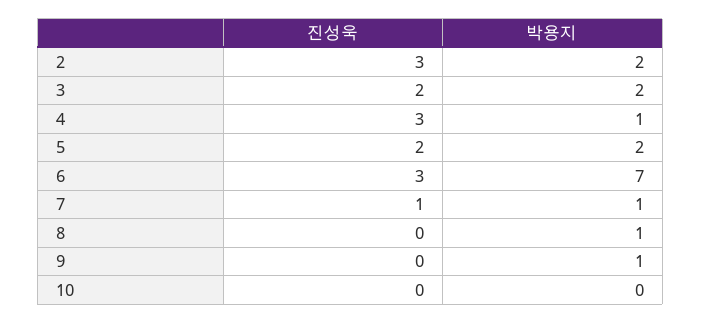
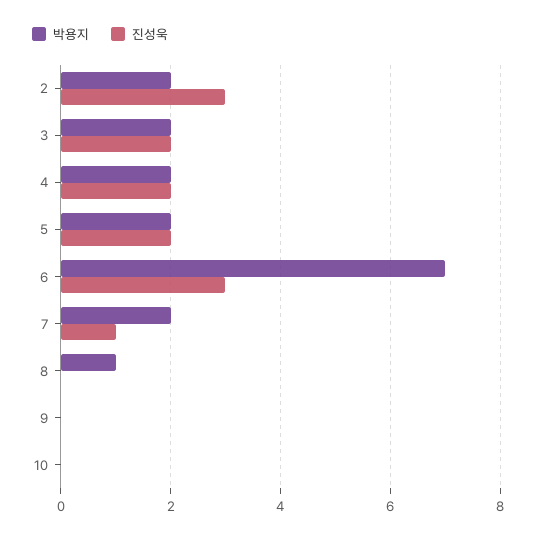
진성욱, 4: 3 -> 2
박용지, 4: 1 -> 2
박용지, 7: 1 -> 2
박용지, 9: 1 -> 0

